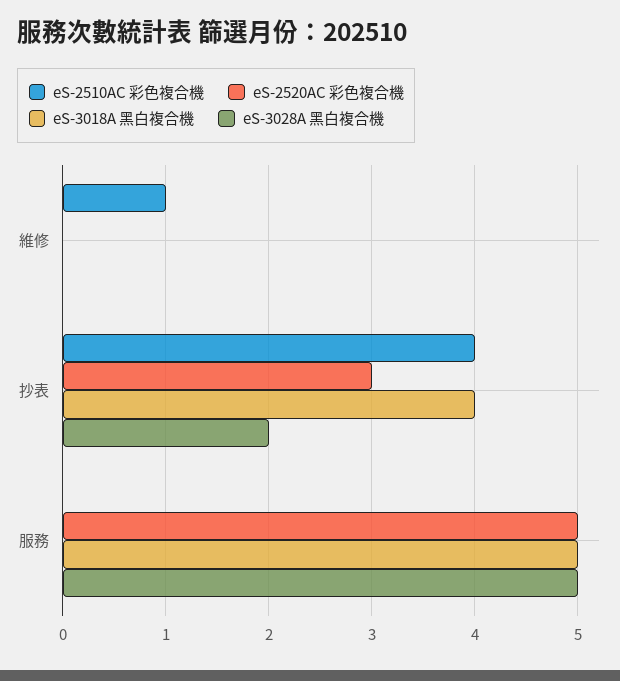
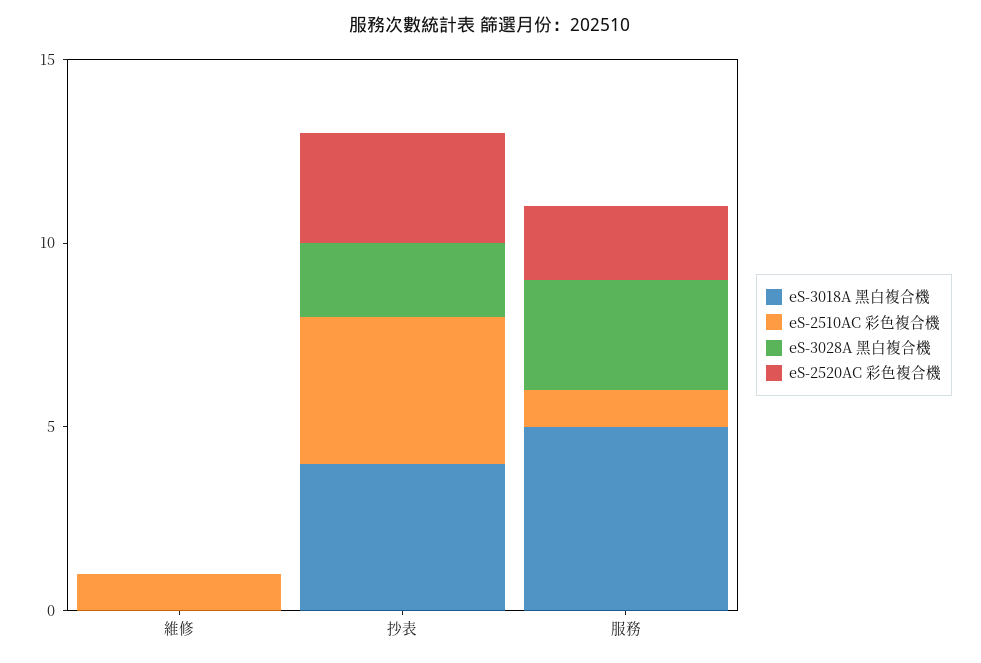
eS-2510AC 彩色複合機, 服務: 0 -> 1
eS-2520AC 彩色複合機, 服務: 5 -> 2
eS-3028A 黑白複合機, 服務: 5 -> 3

